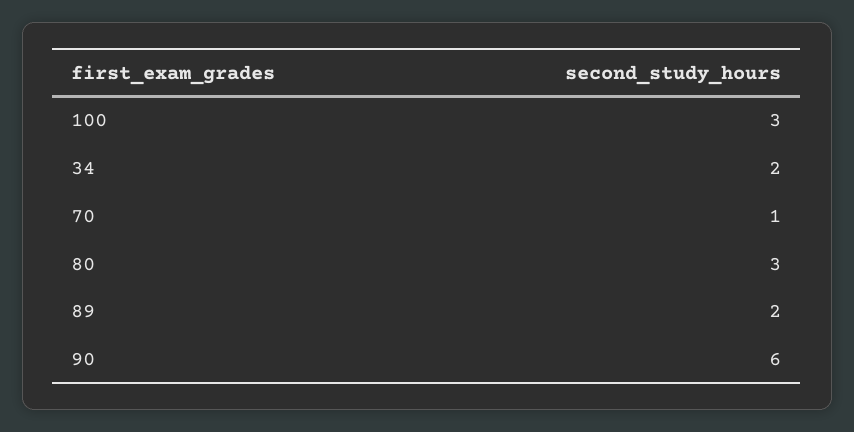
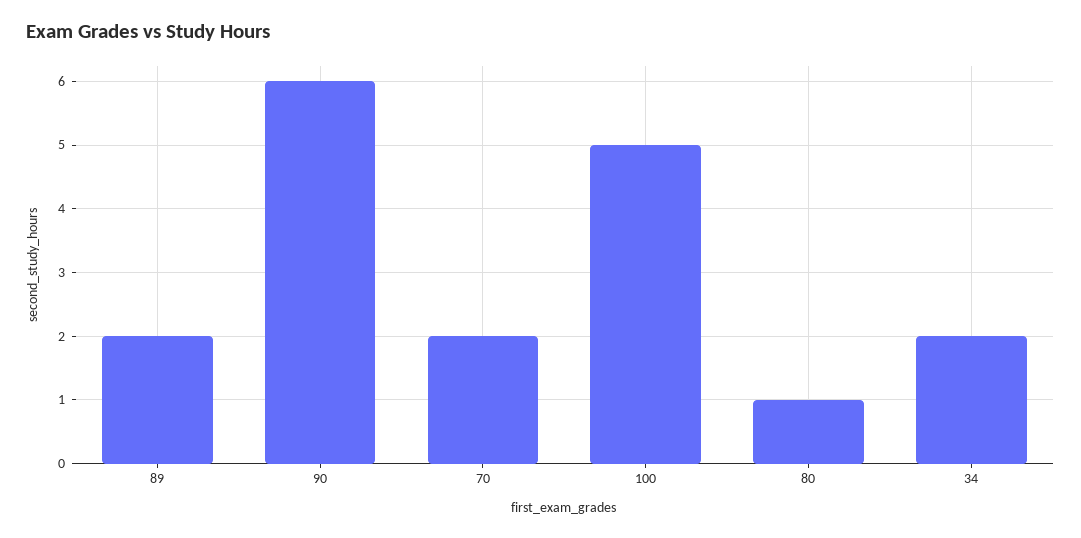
100: 3 -> 5
70: 1 -> 2
80: 3 -> 1

